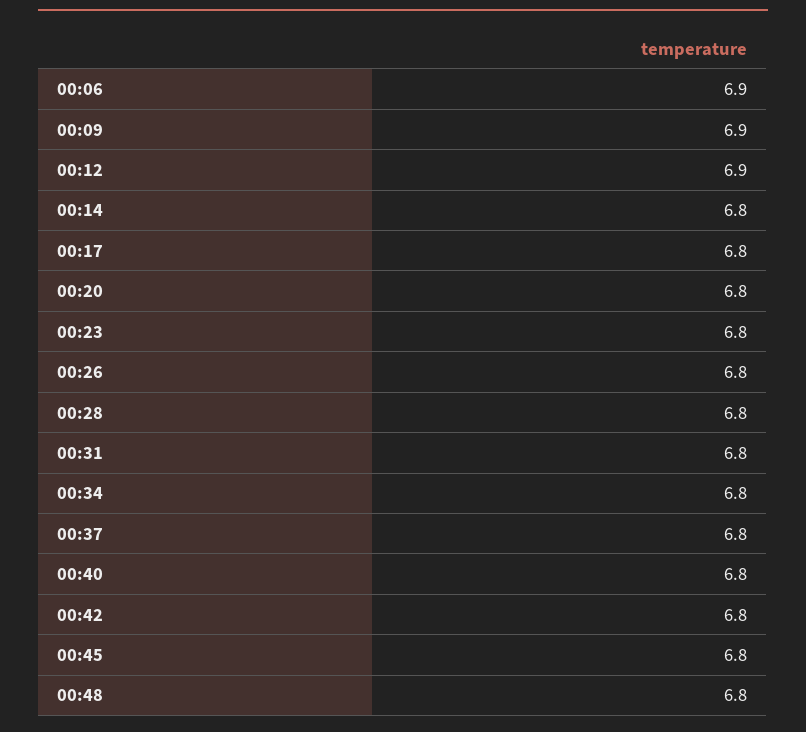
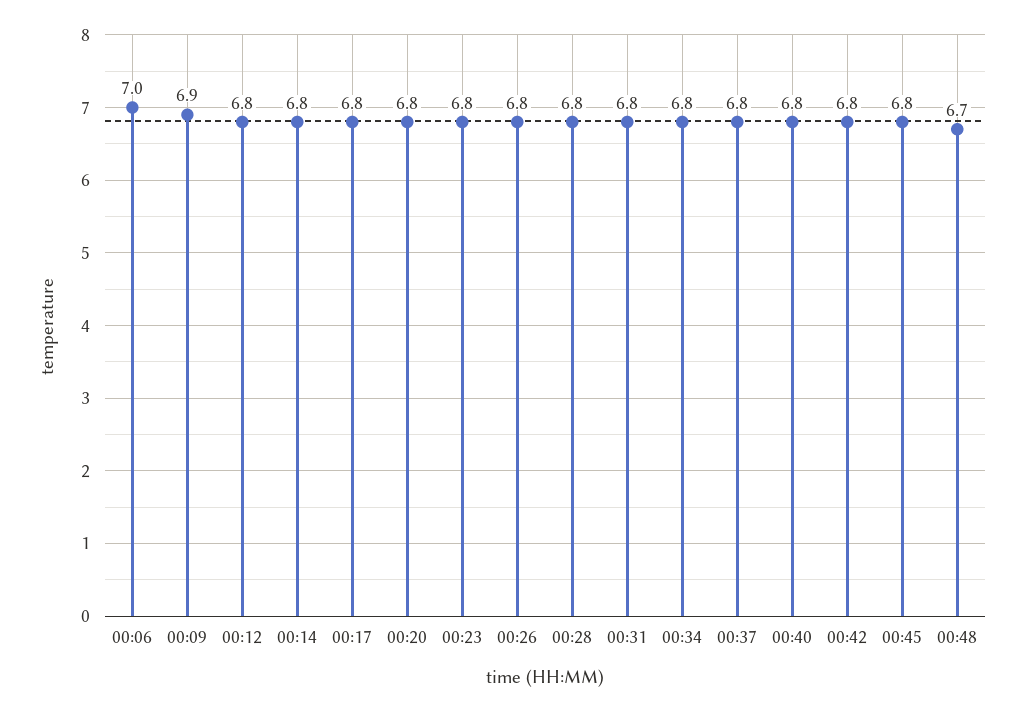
00:06: 6.9 -> 7
00:12: 6.9 -> 6.8
00:48: 6.8 -> 6.7

